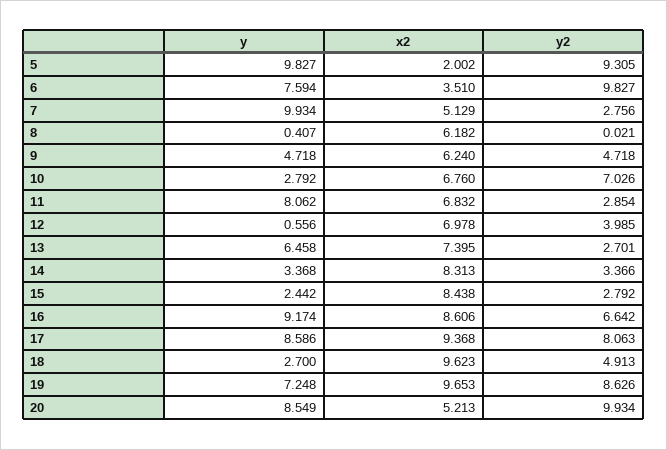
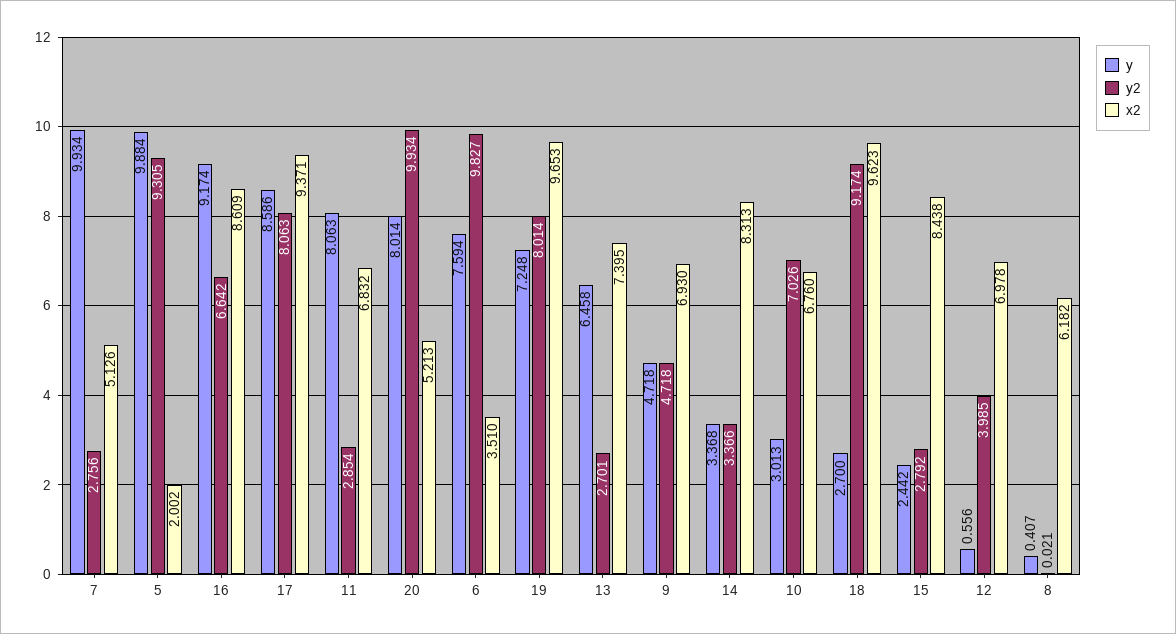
y, 5: 9.827 -> 9.884
x2, 7: 5.129 -> 5.126
x2, 9: 6.24 -> 6.93
y, 10: 2.792 -> 3.013
y, 11: 8.062 -> 8.063
x2, 16: 8.606 -> 8.609
x2, 17: 9.368 -> 9.371
y2, 18: 4.913 -> 9.174
y2, 19: 8.626 -> 8.014
y, 20: 8.549 -> 8.014

